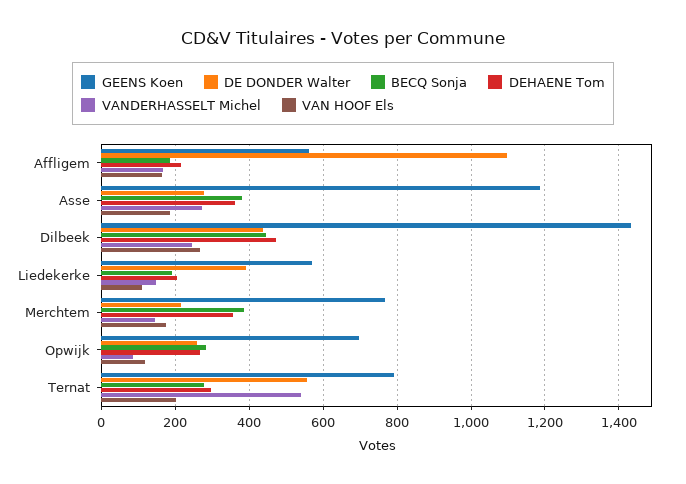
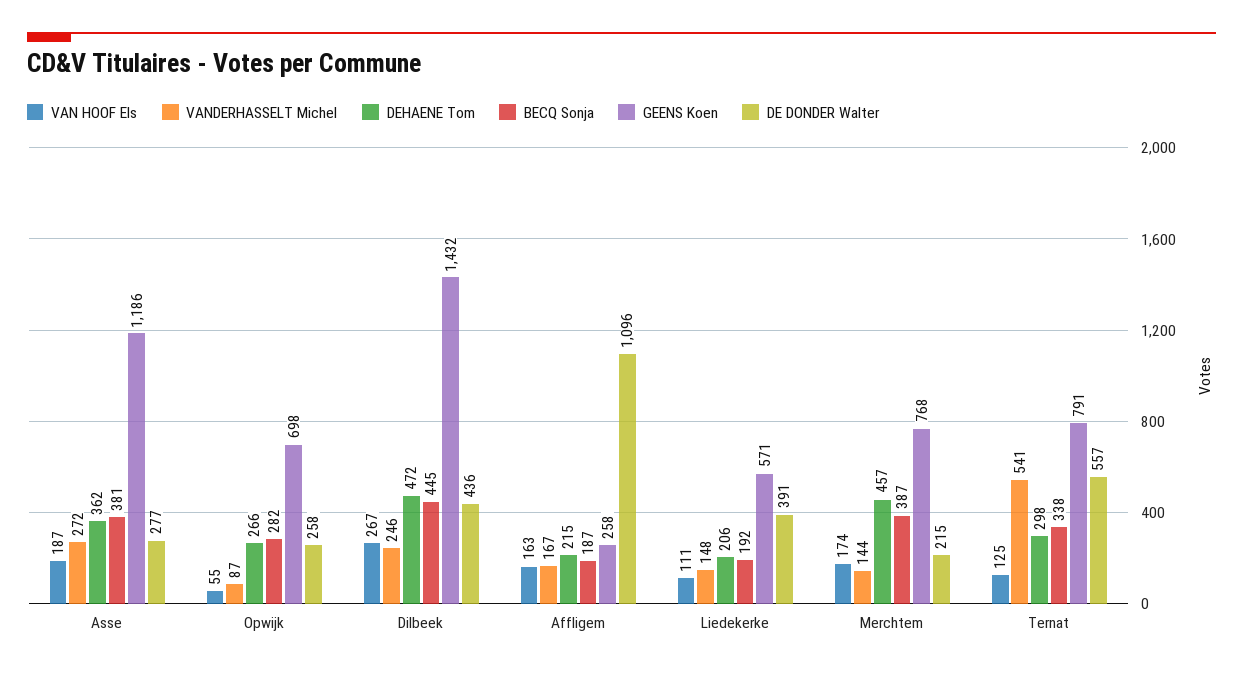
GEENS Koen, Affligem: 560 -> 258
DEHAENE Tom, Merchtem: 360 -> 457
VAN HOOF Els, Opwijk: 120 -> 55
BECQ Sonja, Ternat: 280 -> 338
VAN HOOF Els, Ternat: 200 -> 125

